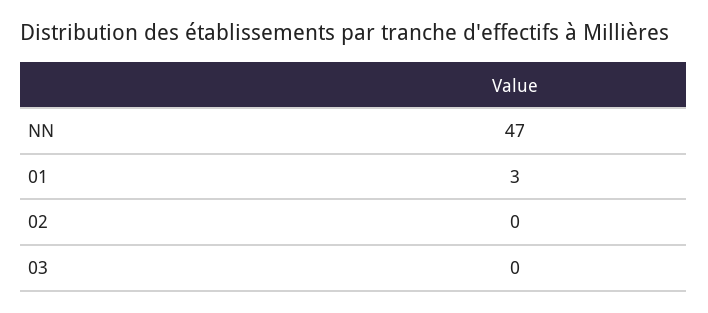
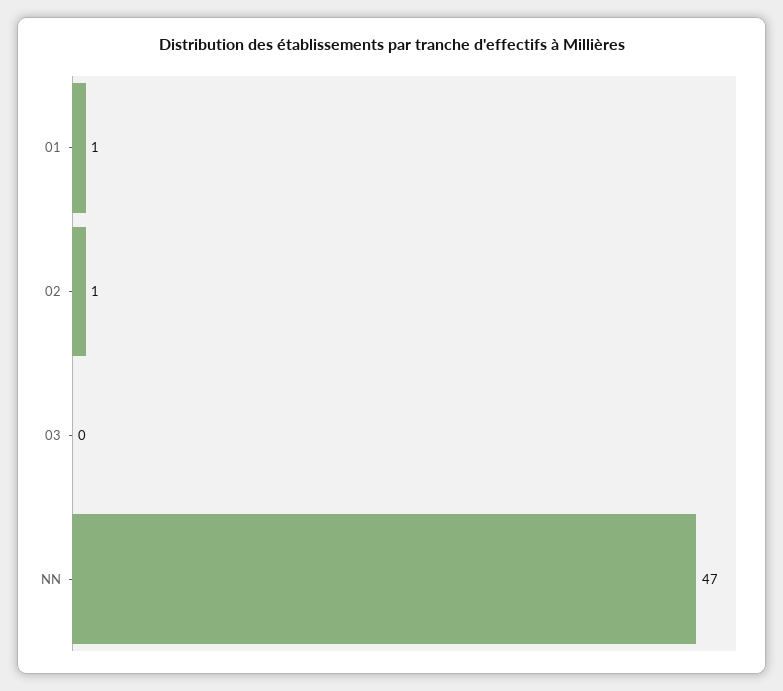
01: 3 -> 1
02: 0 -> 1

